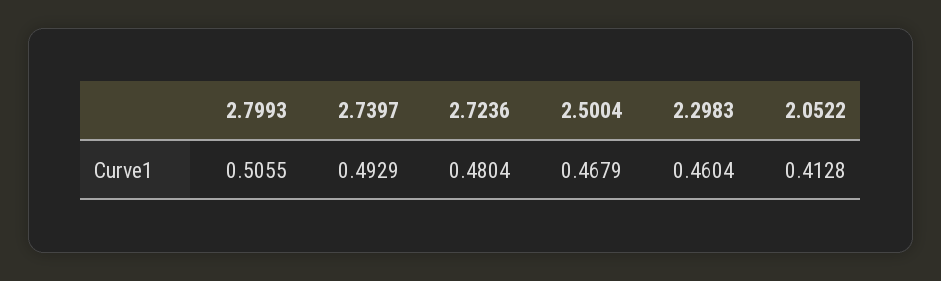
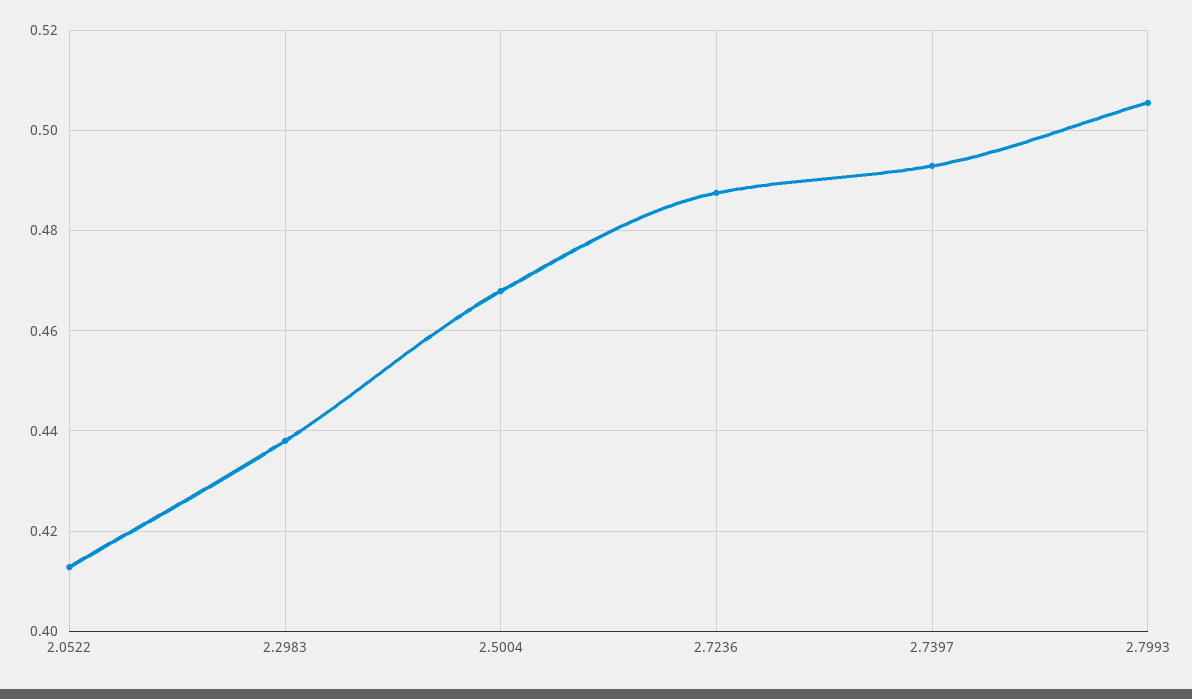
2.7236: 0.4804 -> 0.488
2.2983: 0.4604 -> 0.438

